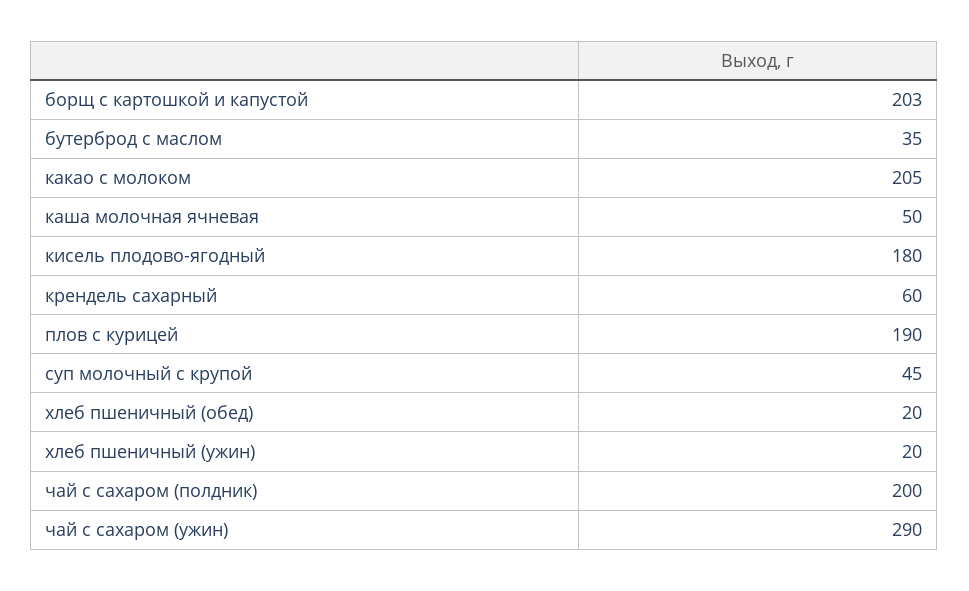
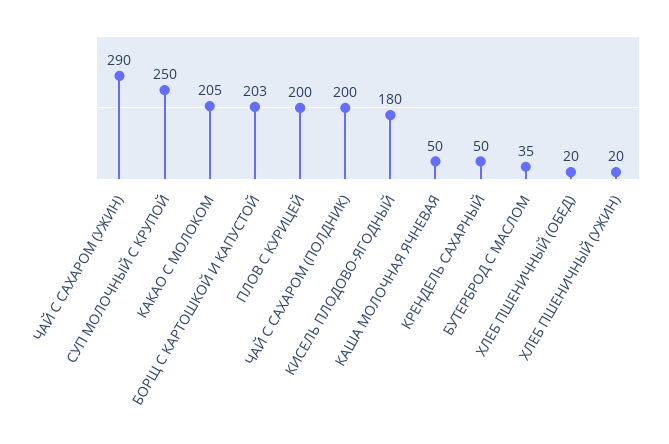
крендель сахарный: 60 -> 50
плов с курицей: 190 -> 200
суп молочный с крупой: 45 -> 250

